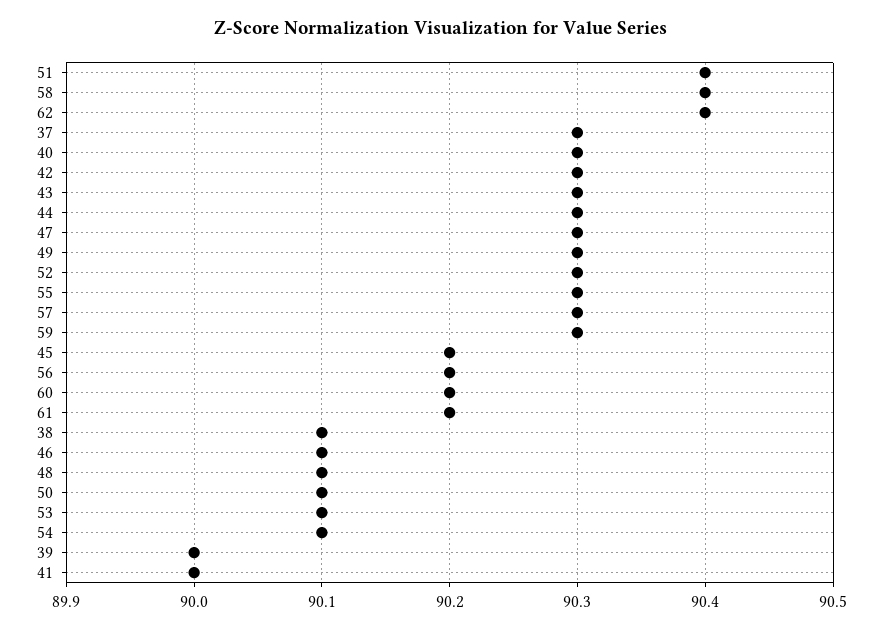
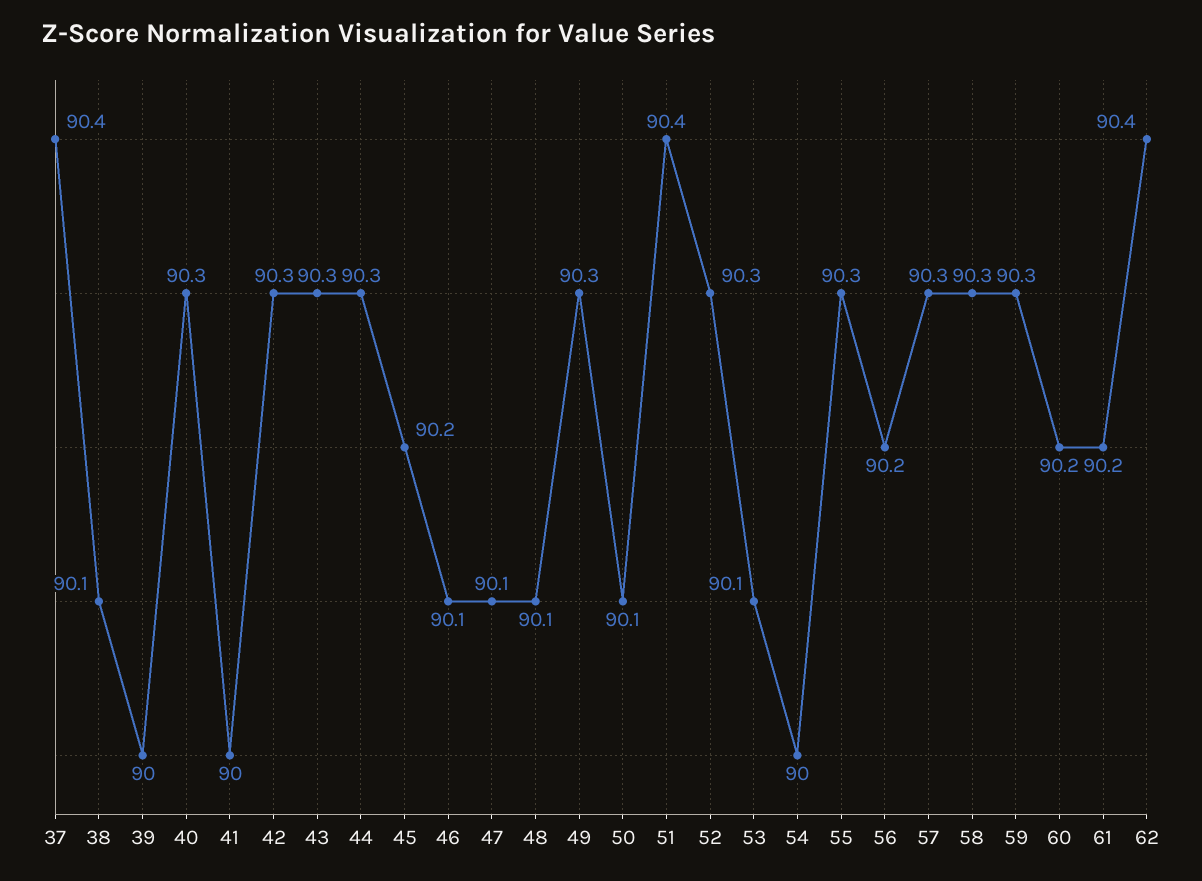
58: 90.4 -> 90.3
37: 90.3 -> 90.4
47: 90.3 -> 90.1
54: 90.1 -> 90

